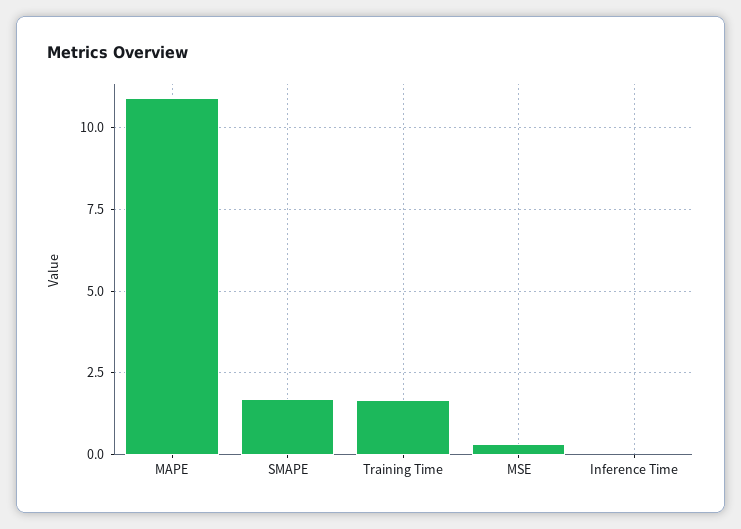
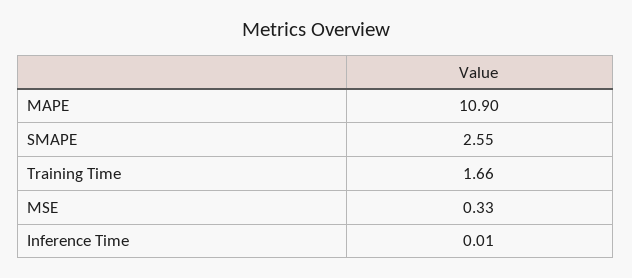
SMAPE: 1.75 -> 2.55

